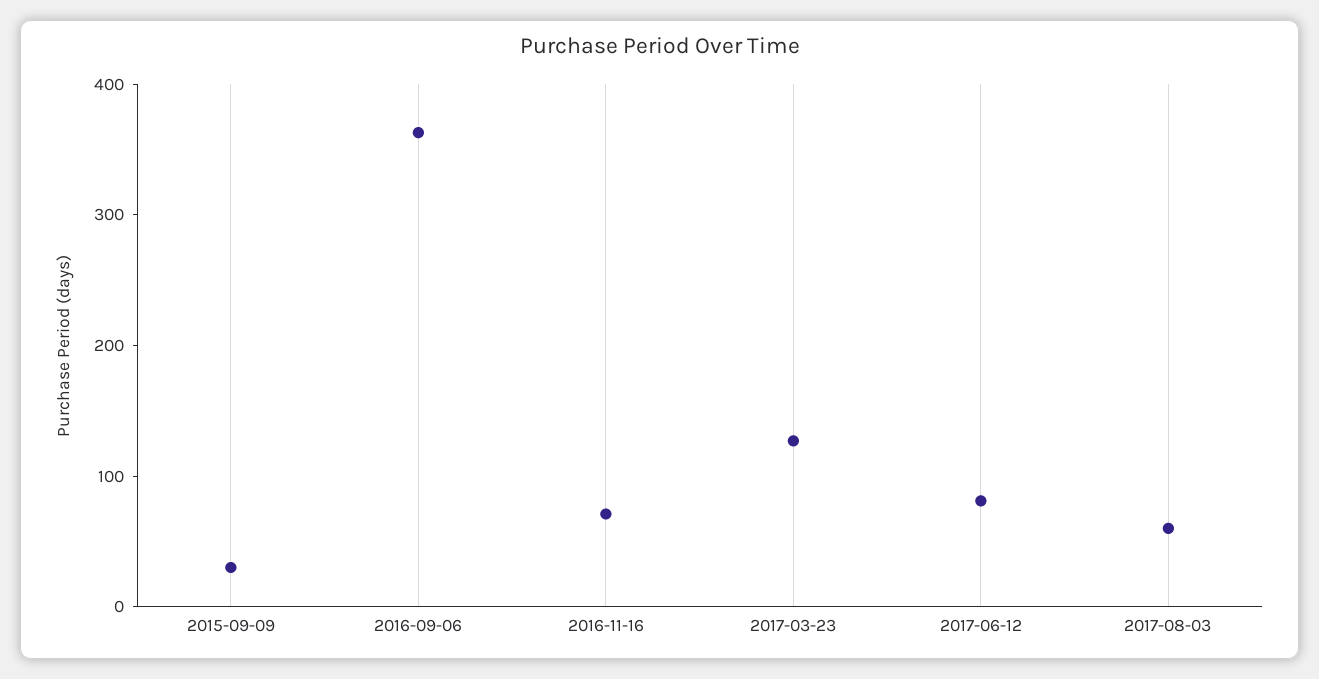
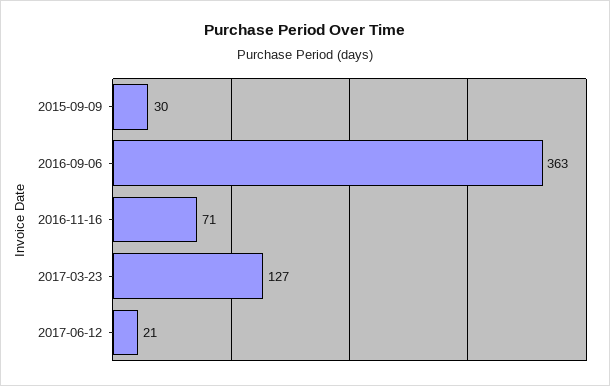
2017-06-12: 80 -> 21
2017-08-03: 60 -> none

